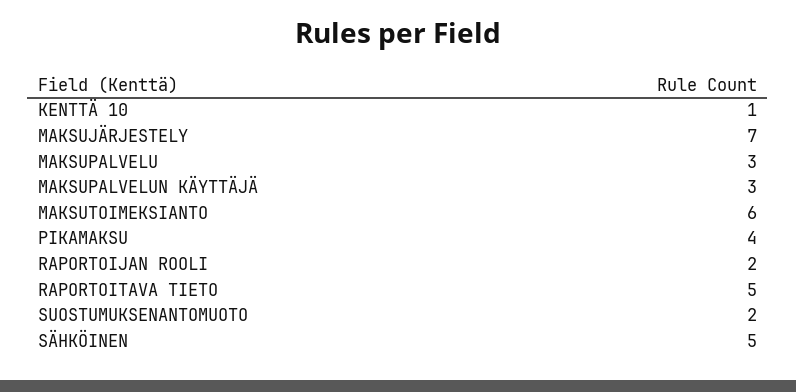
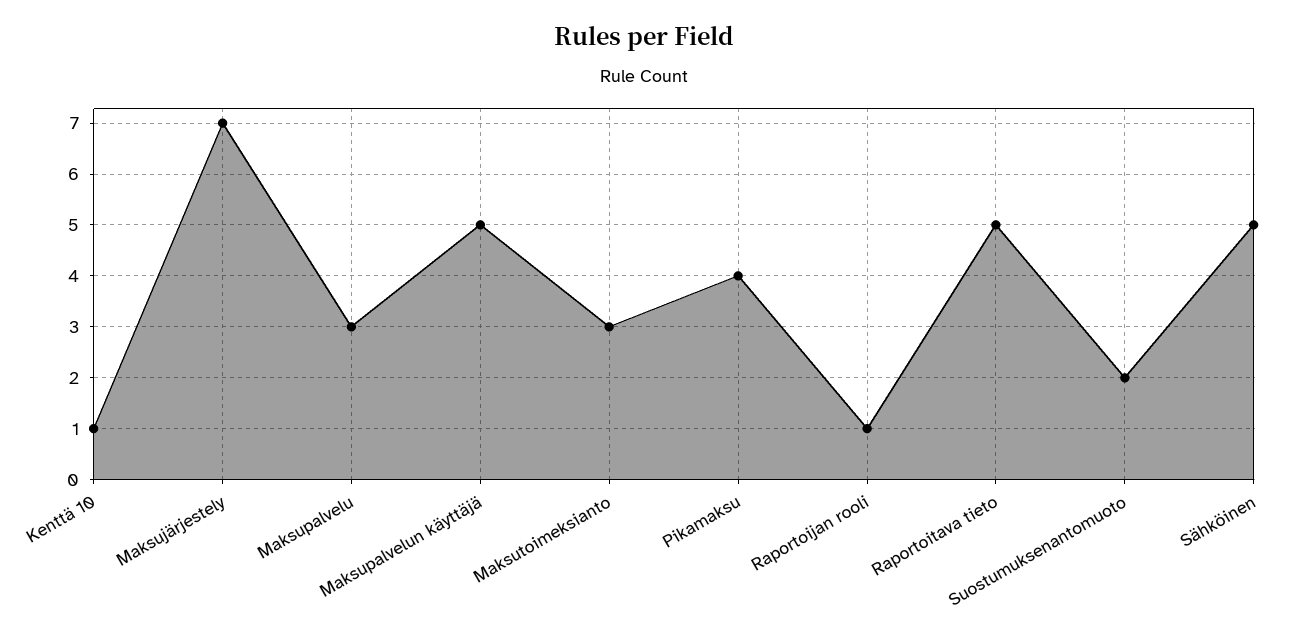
MAKSUPALVELUN KÄYTTÄJÄ: 3 -> 5
MAKSUTOIMEKSIANTO: 6 -> 3
RAPORTOIJAN ROOLI: 2 -> 1

